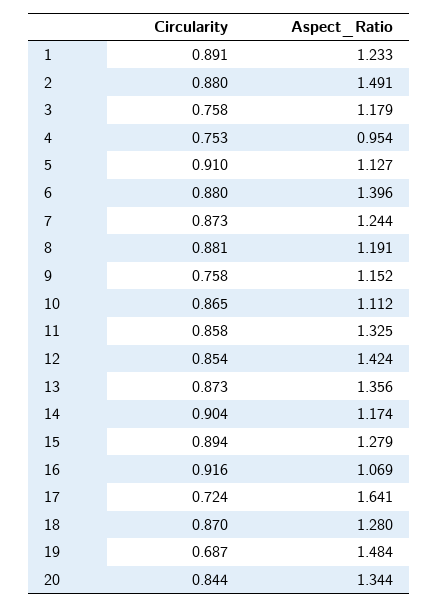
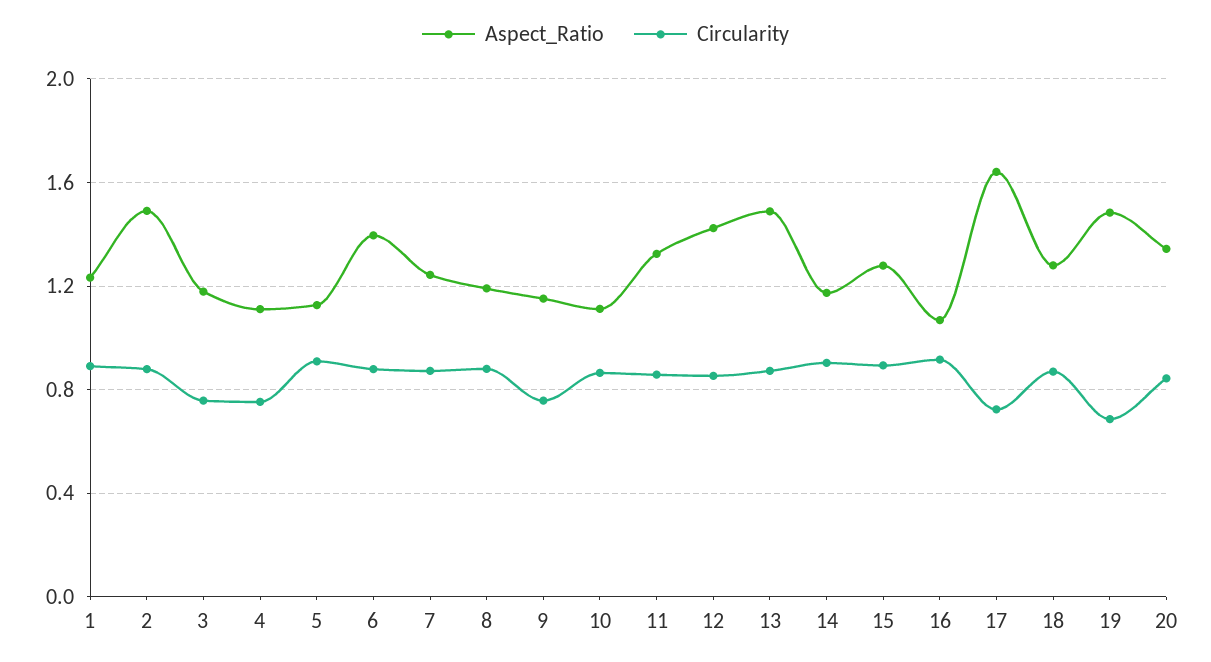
Aspect_Ratio, 4: 0.954 -> 1.1
Aspect_Ratio, 13: 1.356 -> 1.5

